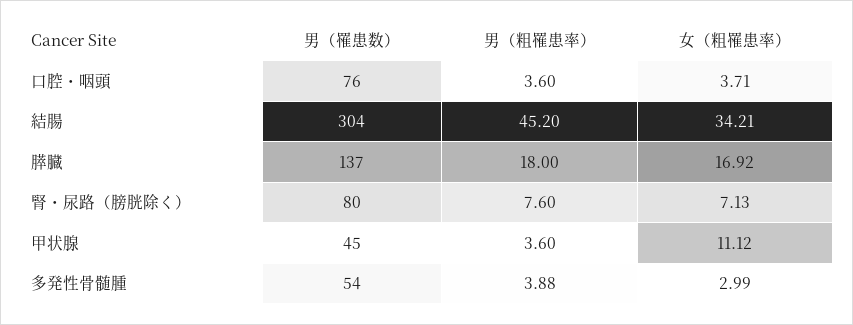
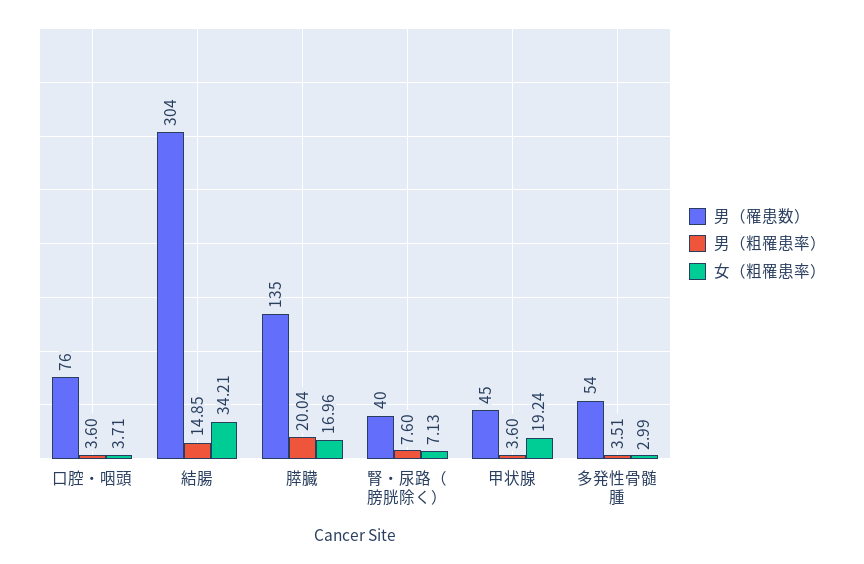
男（粗罹患率）, 結腸: 45.2 -> 14.85
男（罹患数）, 膵臓: 137 -> 135
男（粗罹患率）, 膵臓: 18 -> 20.04
女（粗罹患率）, 膵臓: 16.92 -> 16.96
男（罹患数）, 腎・尿路（膀胱除く）: 80 -> 40
女（粗罹患率）, 甲状腺: 11.12 -> 19.24
男（粗罹患率）, 多発性骨髄腫: 3.88 -> 3.51

